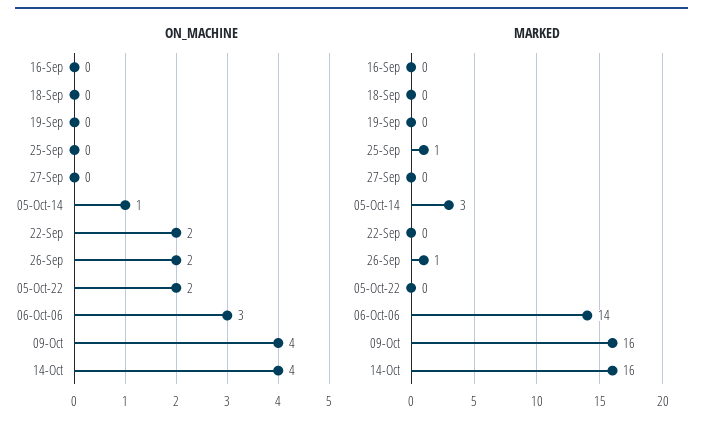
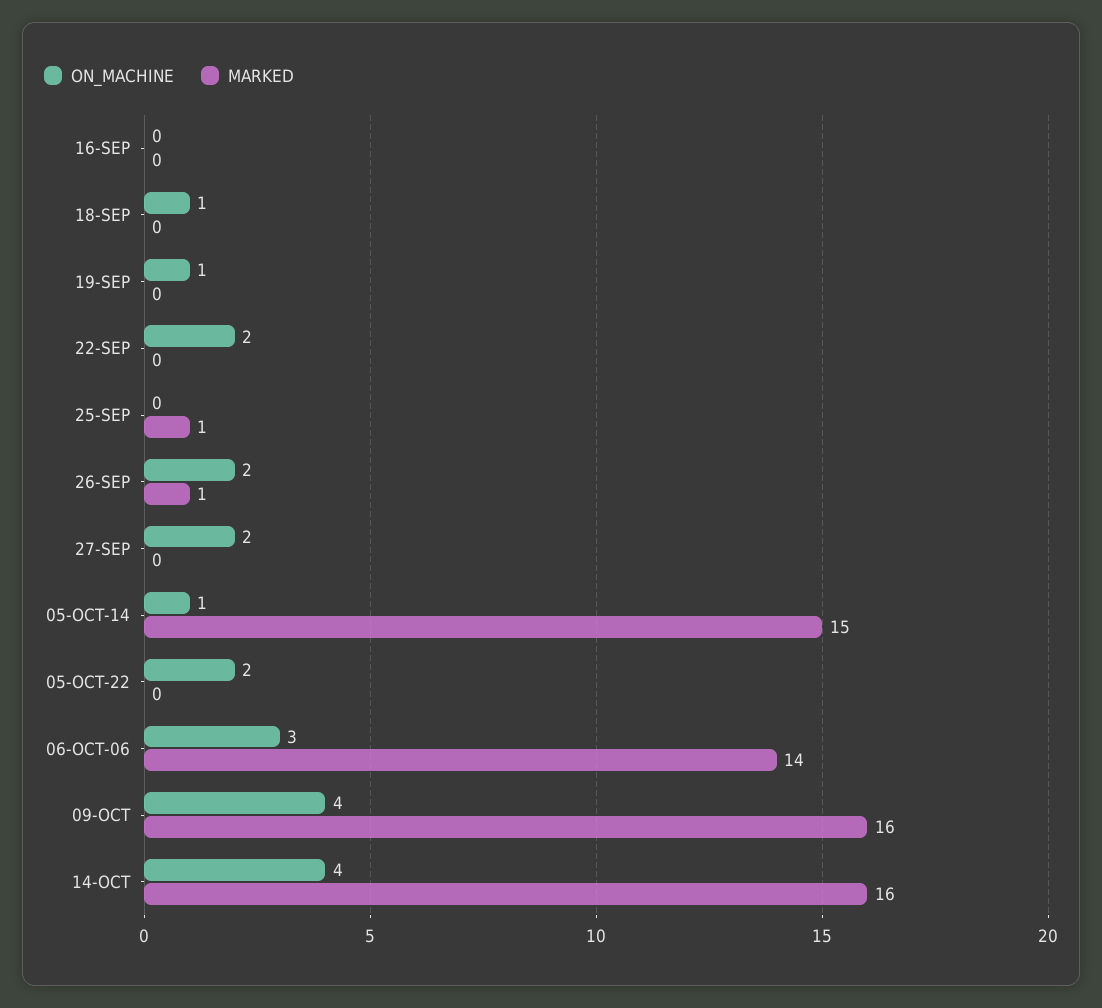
ON_MACHINE, 18-Sep: 0 -> 1
ON_MACHINE, 19-Sep: 0 -> 1
ON_MACHINE, 27-Sep: 0 -> 2
MARKED, 05-Oct-14: 3 -> 15

